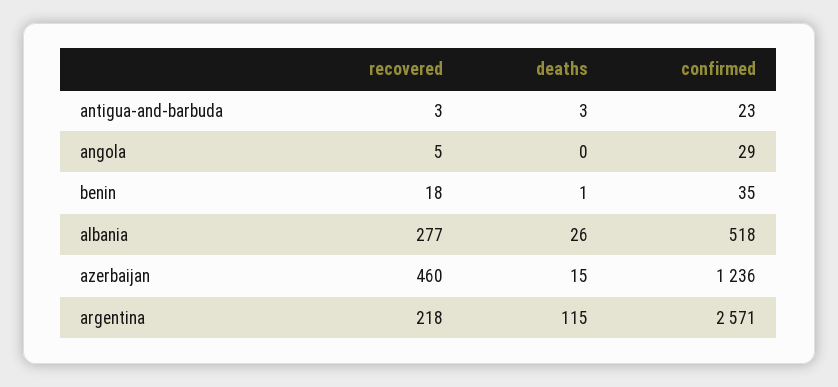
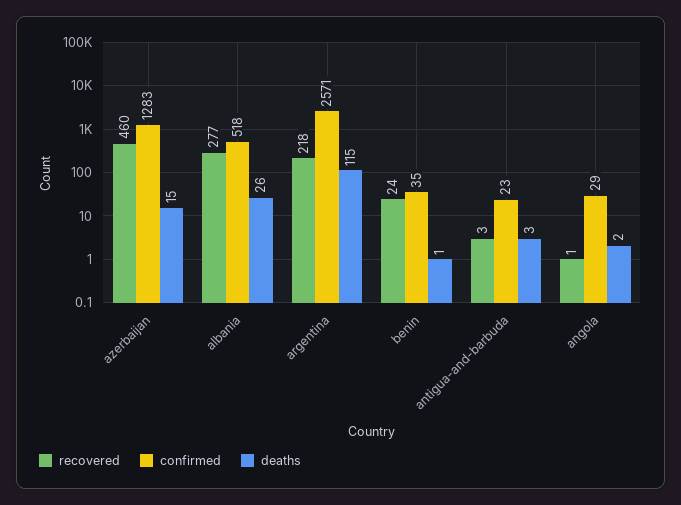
recovered, angola: 5 -> 1
deaths, angola: 0 -> 2
recovered, benin: 18 -> 24
confirmed, azerbaijan: 1236 -> 1283

